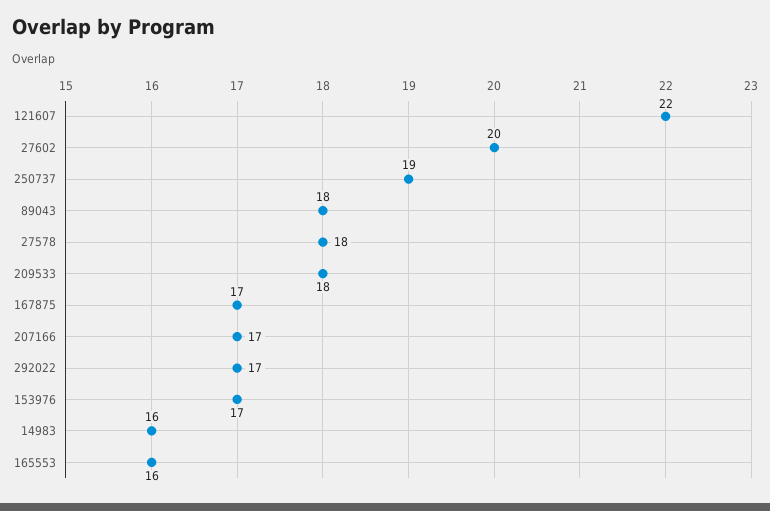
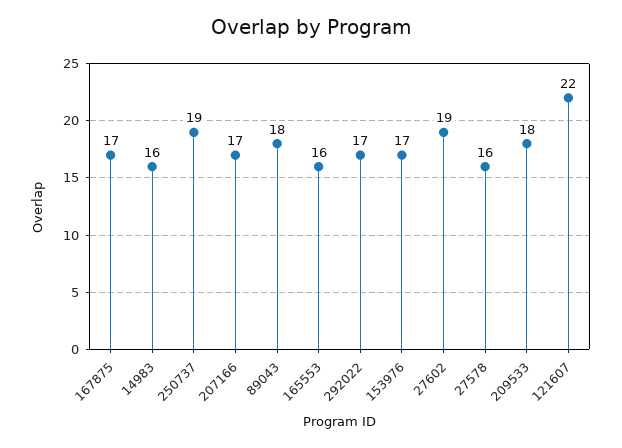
27602: 20 -> 19
27578: 18 -> 16

